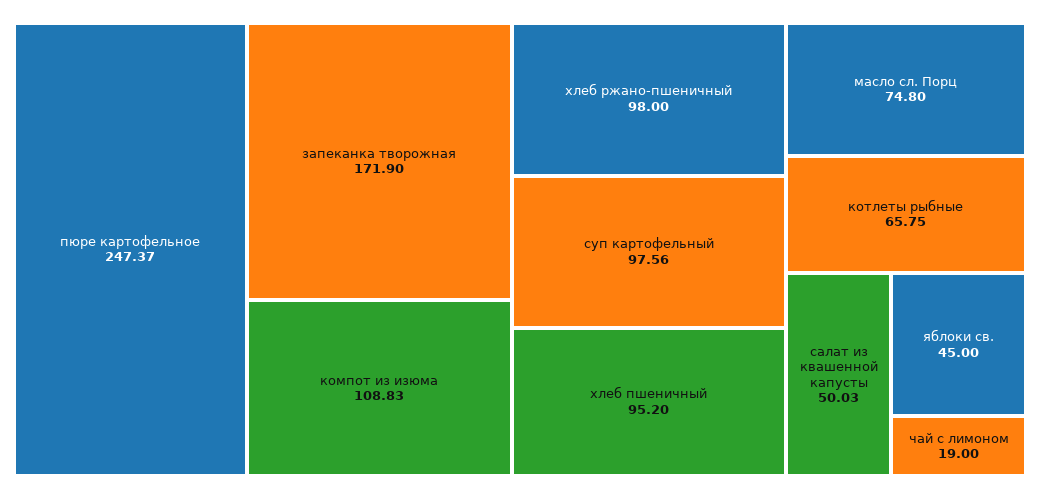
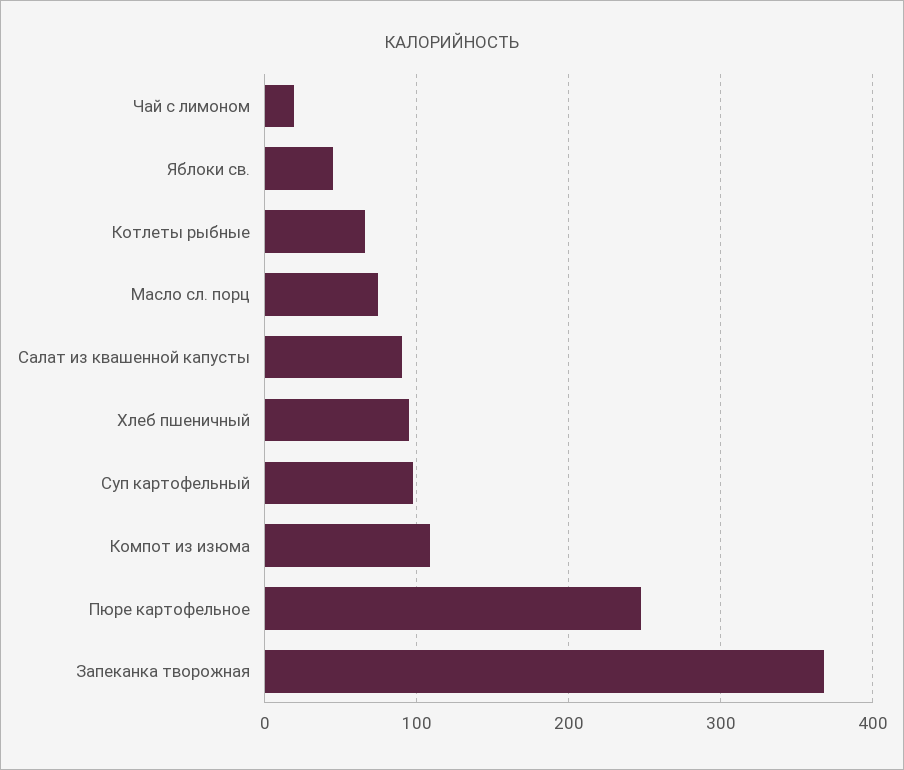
запеканка творожная: 171.9 -> 370
хлеб ржано-пшеничный: 98 -> none
салат из квашенной капусты: 50.03 -> 90

